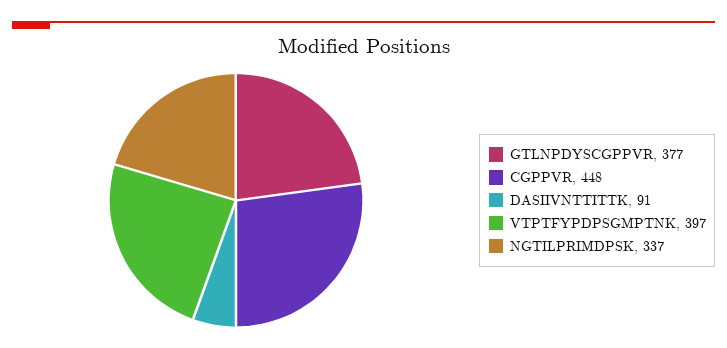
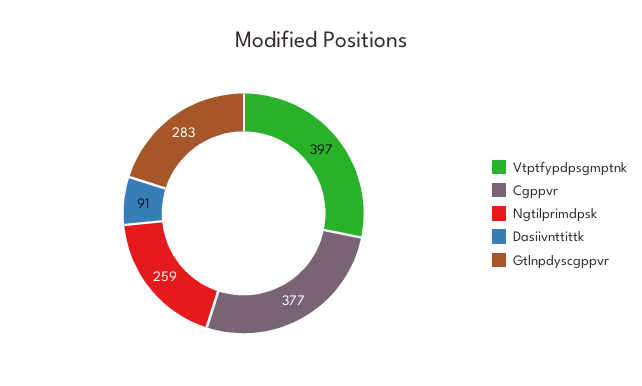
GTLNPDYSCGPPVR: 377 -> 283
CGPPVR: 448 -> 377
NGTILPRIMDPSK: 337 -> 259

